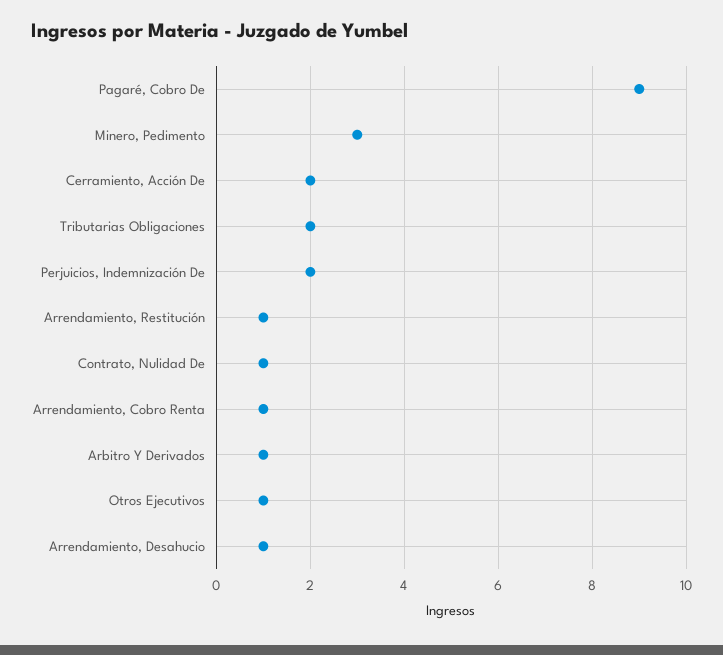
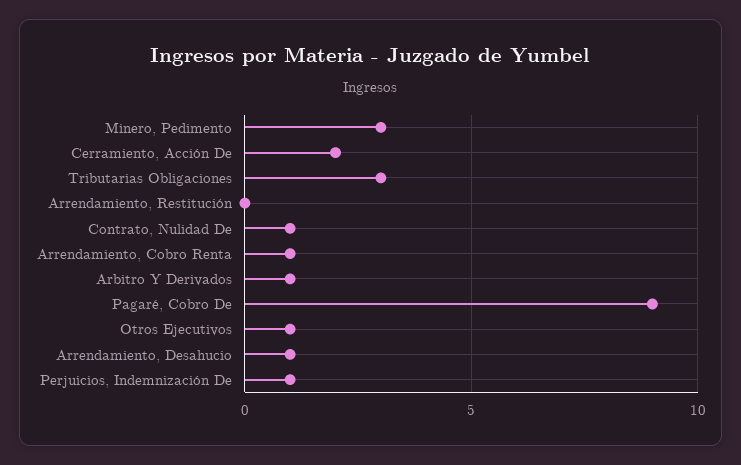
Tributarias Obligaciones: 2 -> 3
Perjuicios, Indemnización De: 2 -> 1
Arrendamiento, Restitución: 1 -> 0

